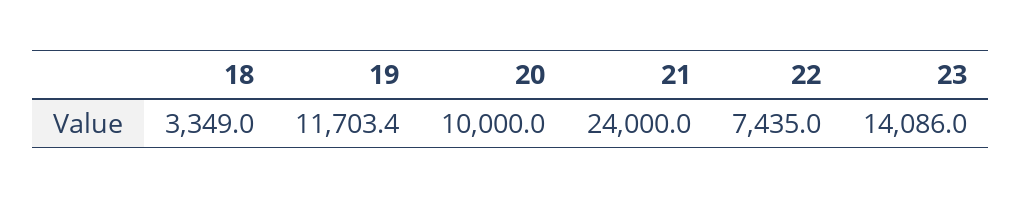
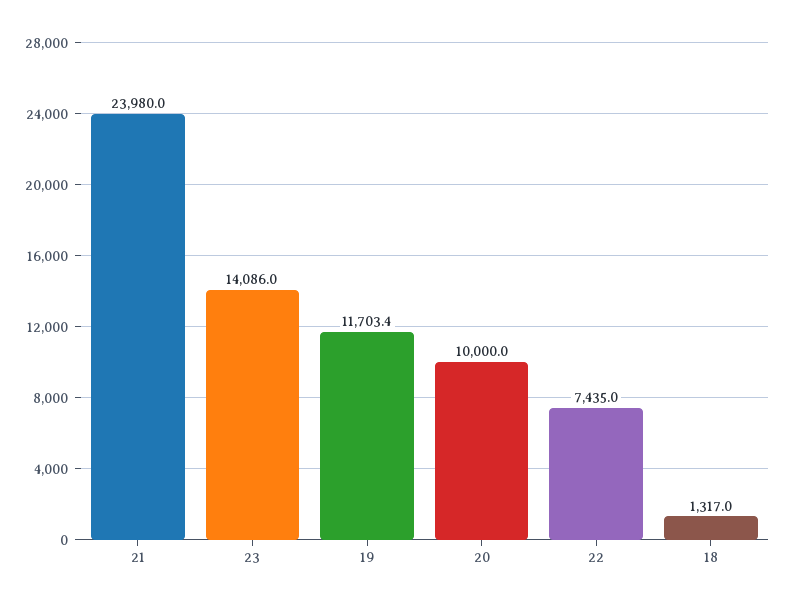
18: 3349 -> 1317
21: 24000 -> 23980

